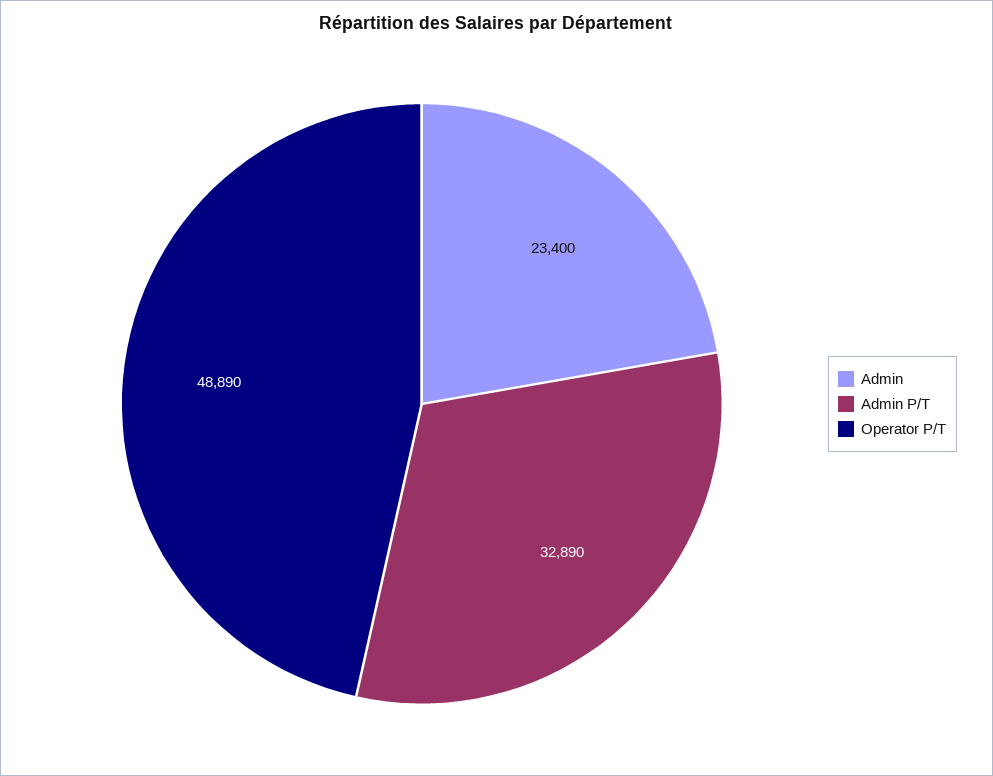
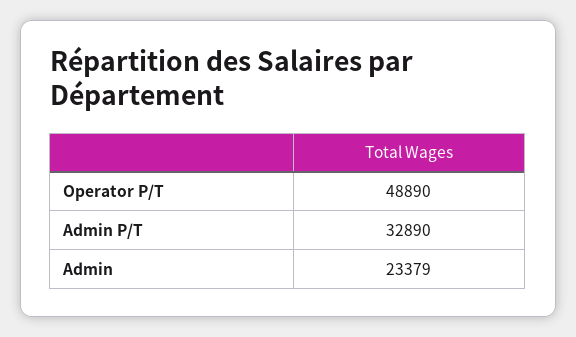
Admin: 23400 -> 23379

